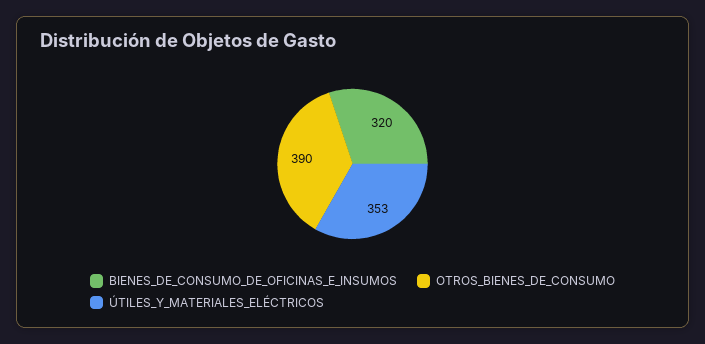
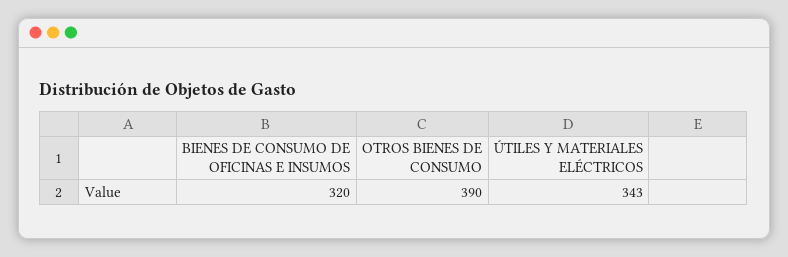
ÚTILES_Y_MATERIALES_ELÉCTRICOS: 353 -> 343

